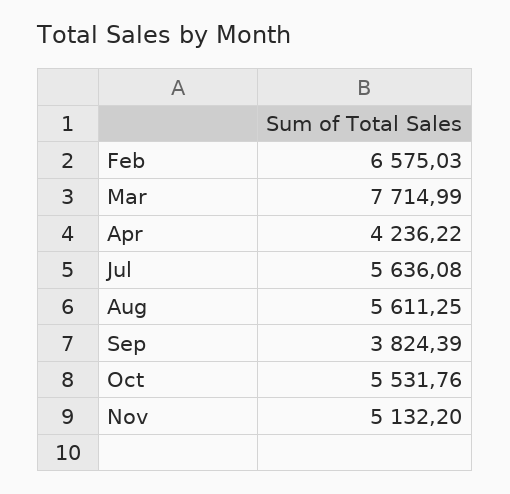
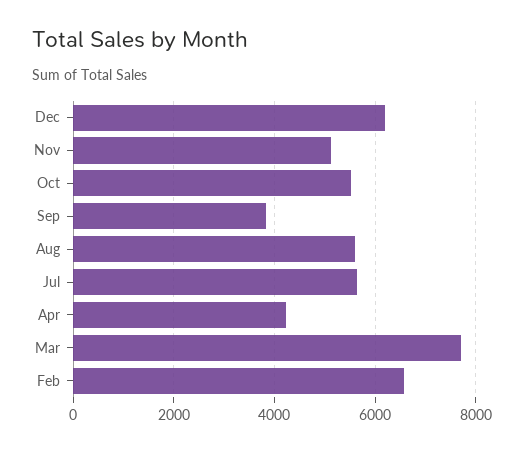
Dec: none -> 6200

